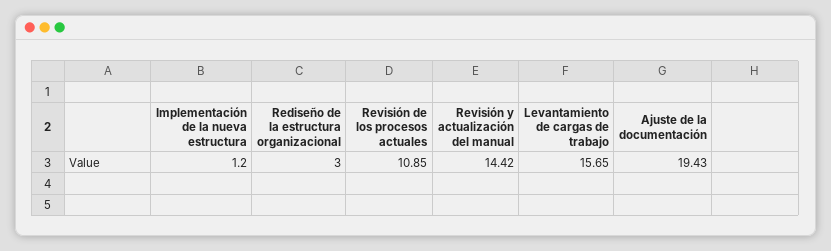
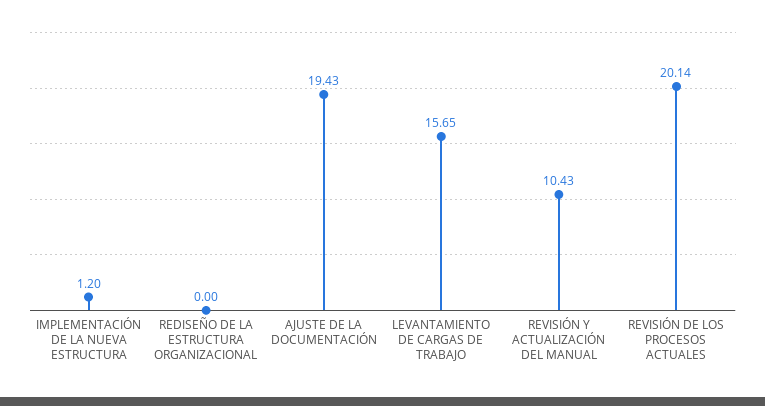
Rediseño de la estructura organizacional: 3 -> 0
Revisión de los procesos actuales: 10.85 -> 20.14
Revisión y actualización del manual: 14.42 -> 10.43

